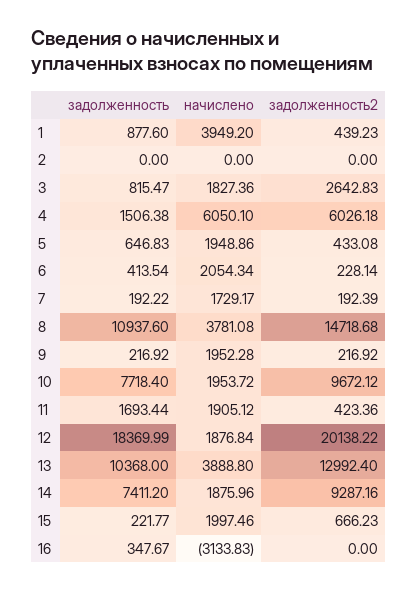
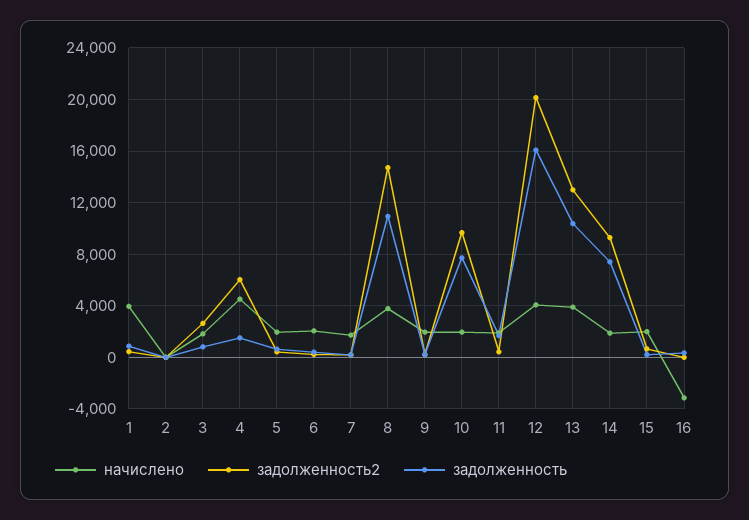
начислено, 4: 6050.1 -> 4500
задолженность, 12: 18369.99 -> 16000
начислено, 12: 1876.84 -> 4000

